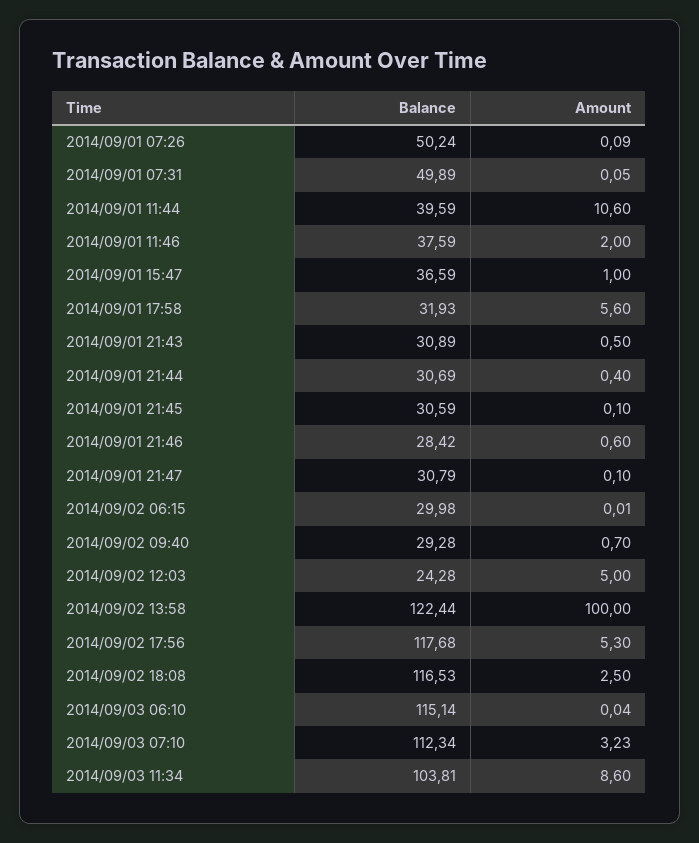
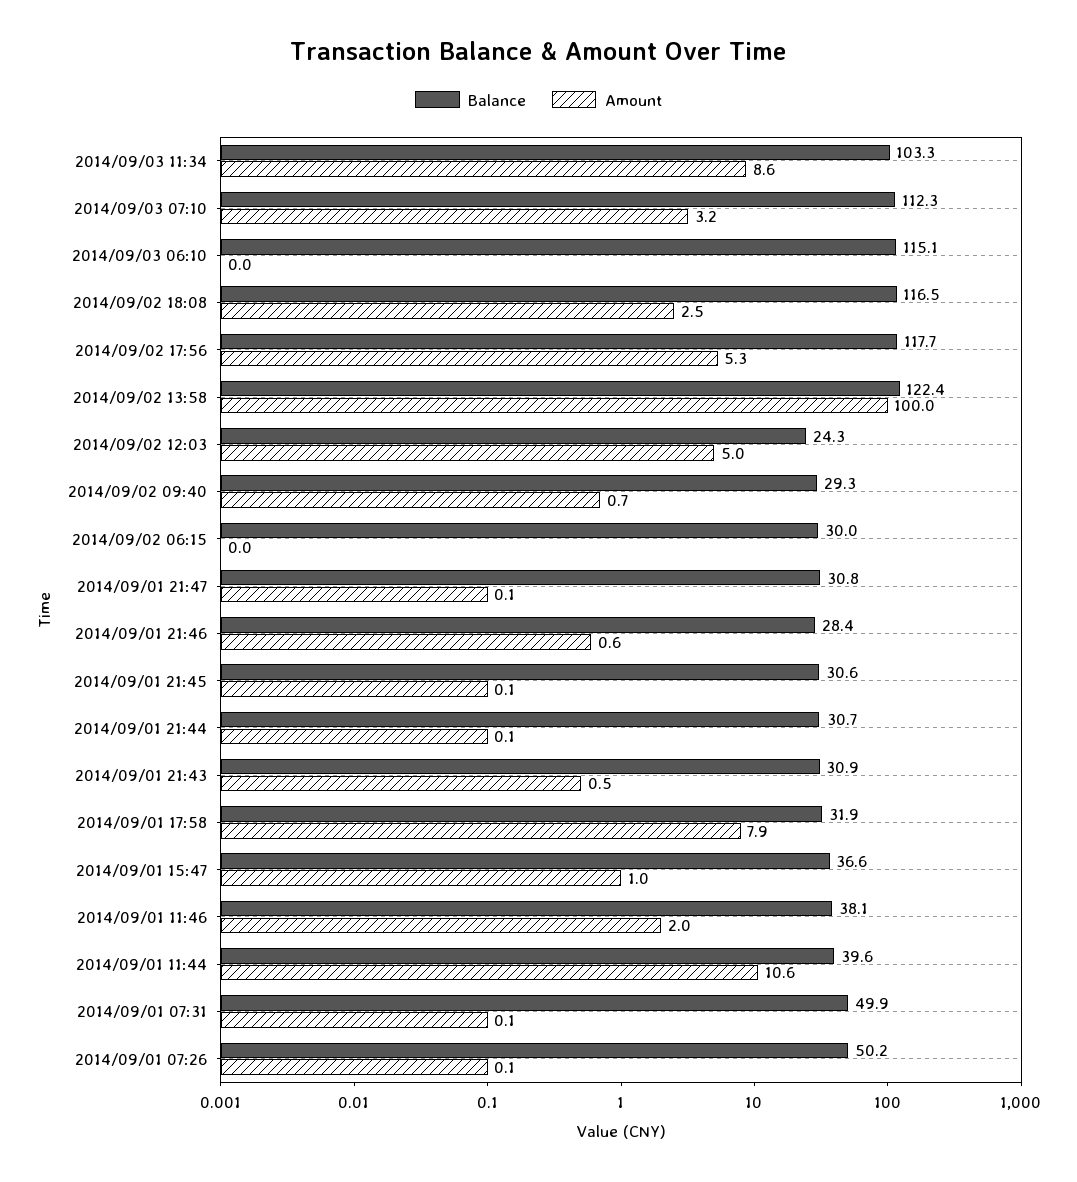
Balance, 2014/09/01 11:46: 37.59 -> 38.1
Amount, 2014/09/01 17:58: 5.6 -> 7.9
Amount, 2014/09/01 21:44: 0.4 -> 0.1
Balance, 2014/09/03 11:34: 103.81 -> 103.3

